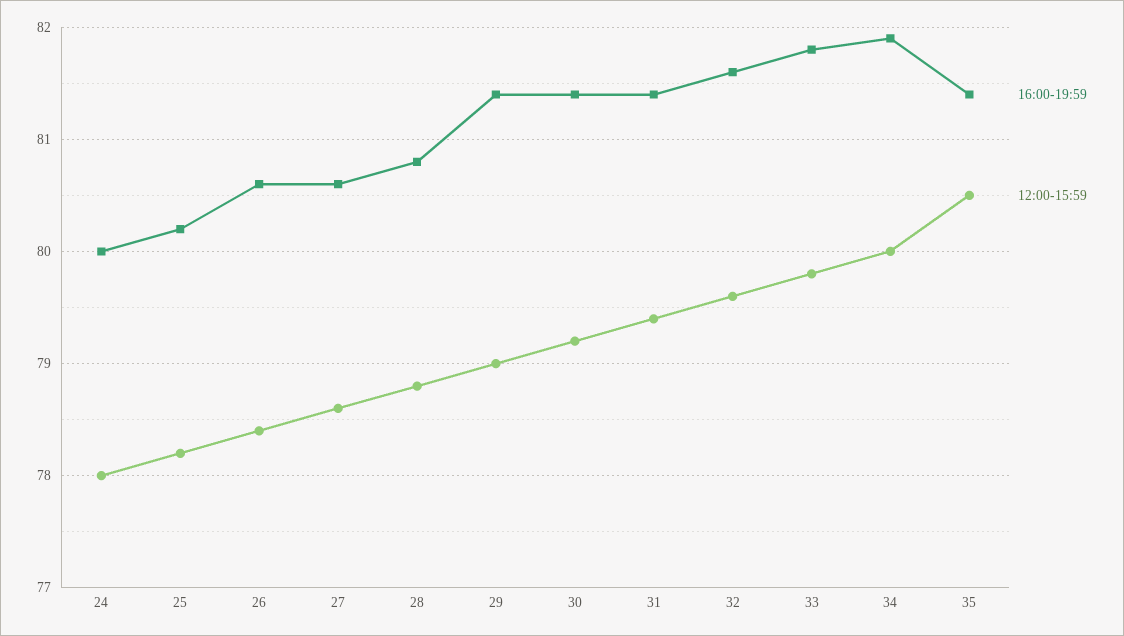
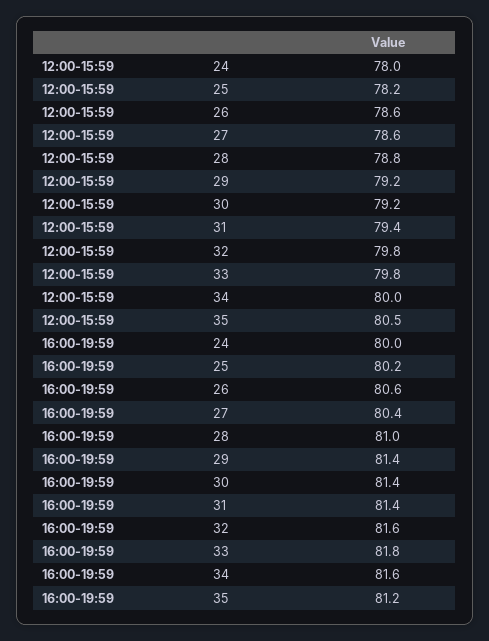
12:00-15:59, 26: 78.4 -> 78.6
16:00-19:59, 27: 80.6 -> 80.4
16:00-19:59, 28: 80.8 -> 81
12:00-15:59, 29: 79 -> 79.2
12:00-15:59, 32: 79.6 -> 79.8
16:00-19:59, 34: 81.9 -> 81.6
16:00-19:59, 35: 81.4 -> 81.2

